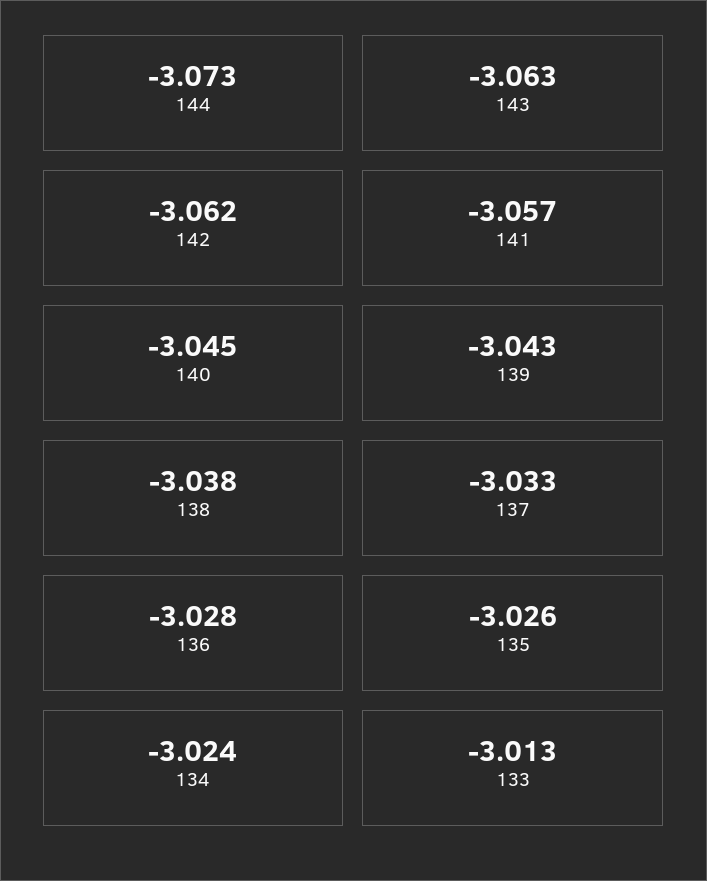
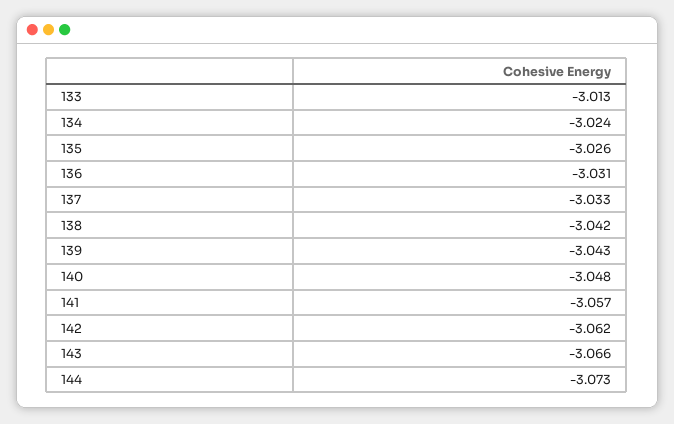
143: -3.063 -> -3.066
140: -3.045 -> -3.048
138: -3.038 -> -3.042
136: -3.028 -> -3.031

